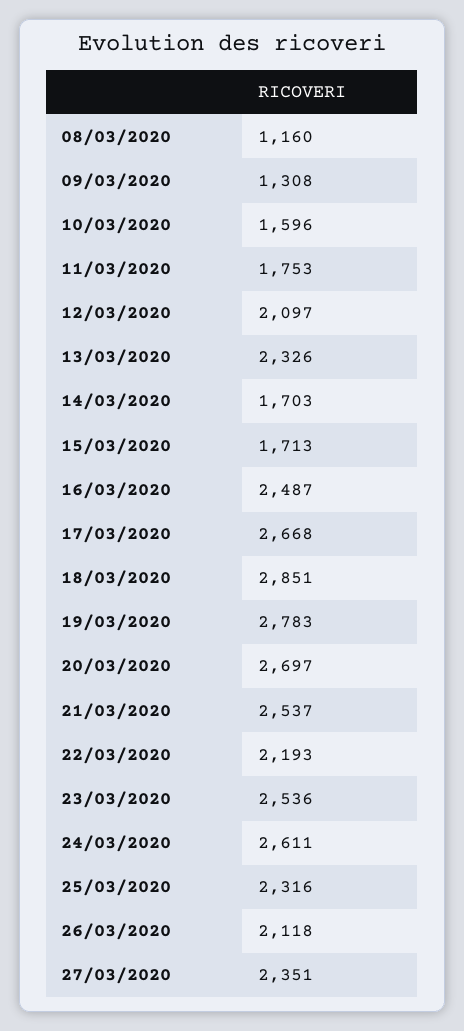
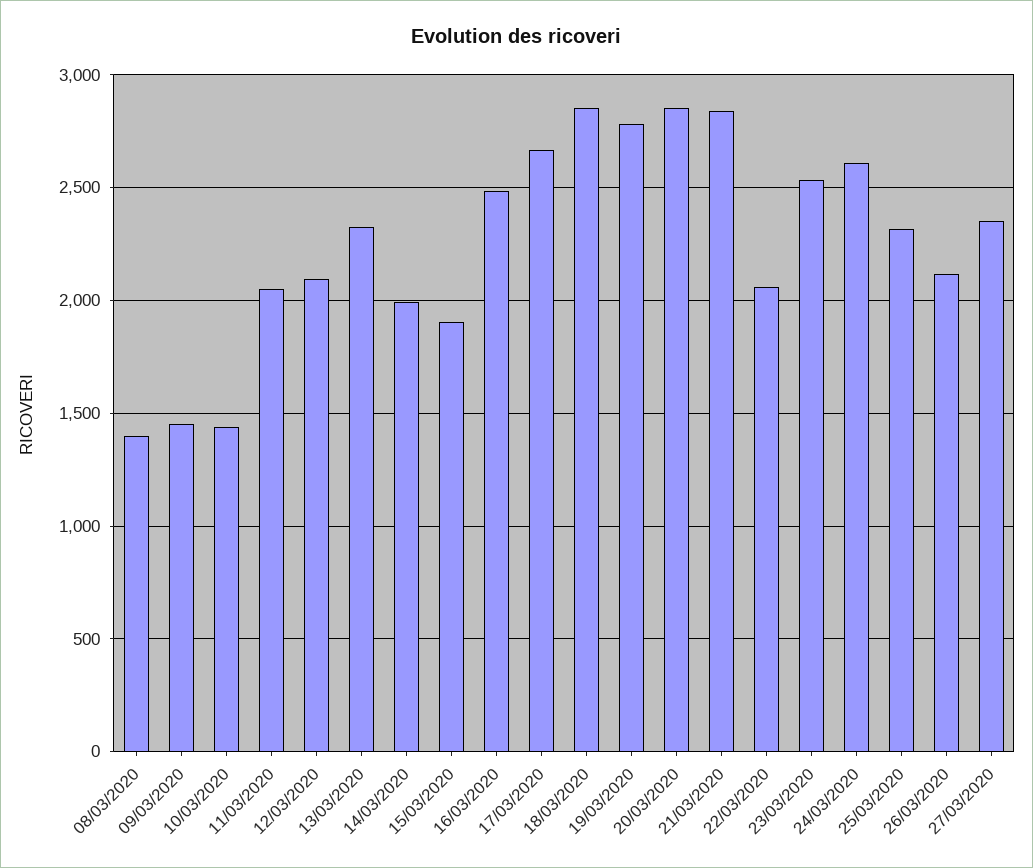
08/03/2020: 1160 -> 1400
09/03/2020: 1308 -> 1450
10/03/2020: 1596 -> 1450
11/03/2020: 1753 -> 2050
14/03/2020: 1703 -> 2000
15/03/2020: 1713 -> 1900
20/03/2020: 2697 -> 2850
21/03/2020: 2537 -> 2850
22/03/2020: 2193 -> 2050

